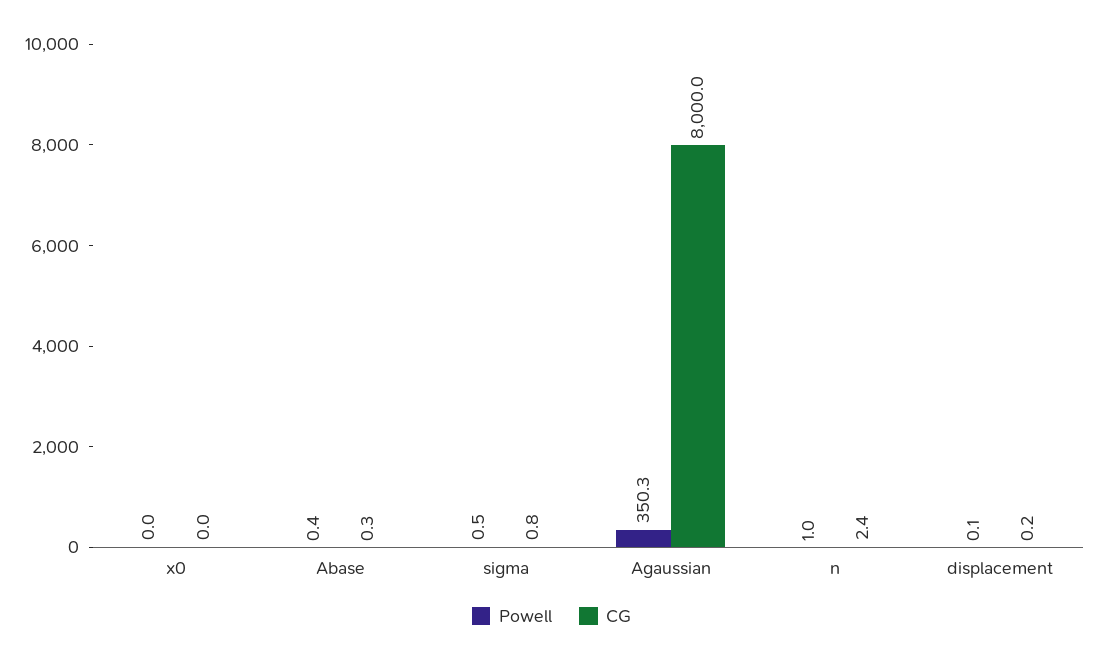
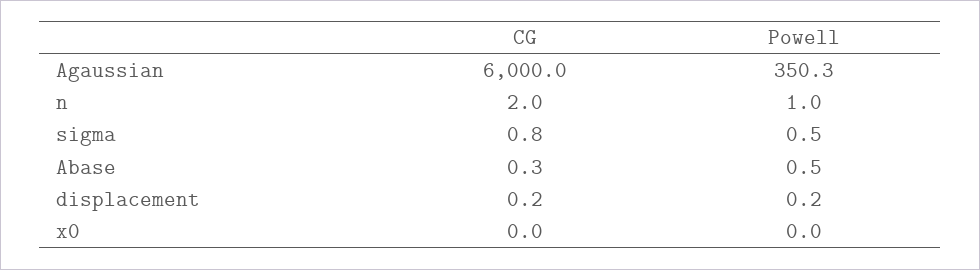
Powell, Abase: 0.4 -> 0.5
CG, Agaussian: 8000 -> 6000
CG, n: 2.4 -> 2
Powell, displacement: 0.1 -> 0.2

